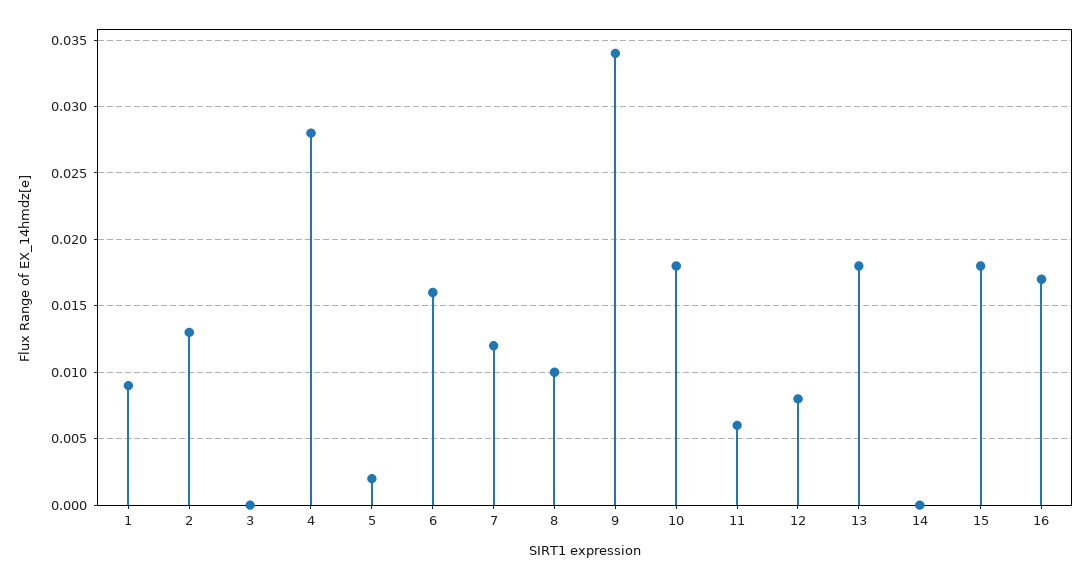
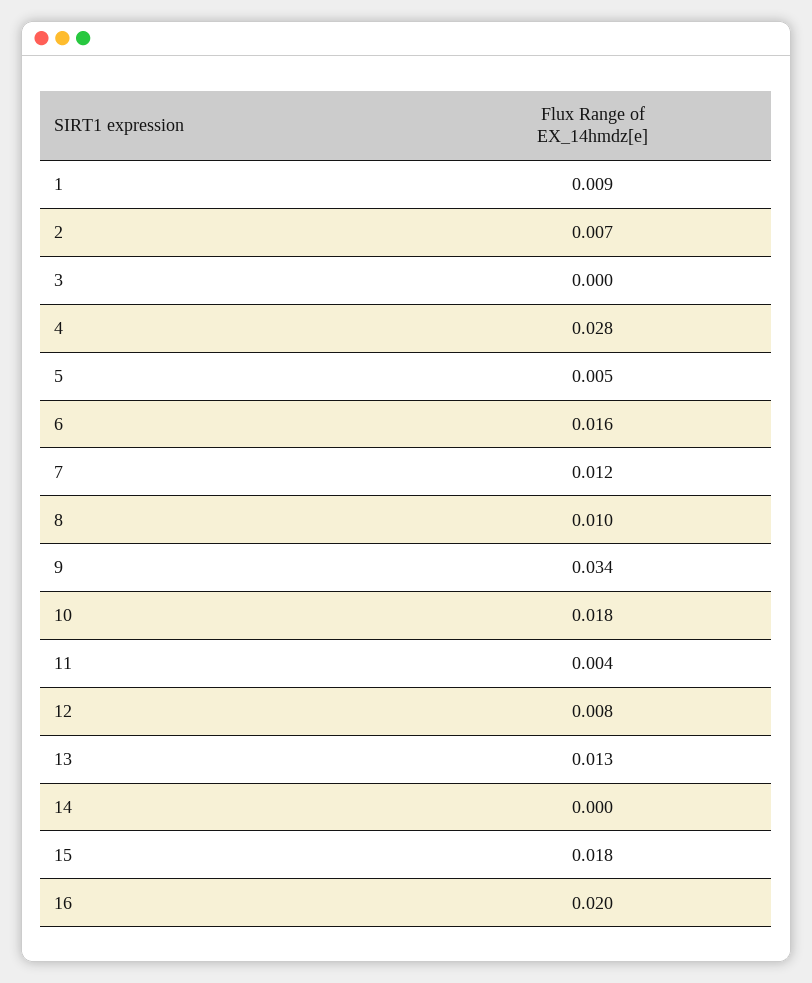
2: 0.013 -> 0.007
5: 0.002 -> 0.005
11: 0.006 -> 0.004
13: 0.018 -> 0.013
16: 0.017 -> 0.02

